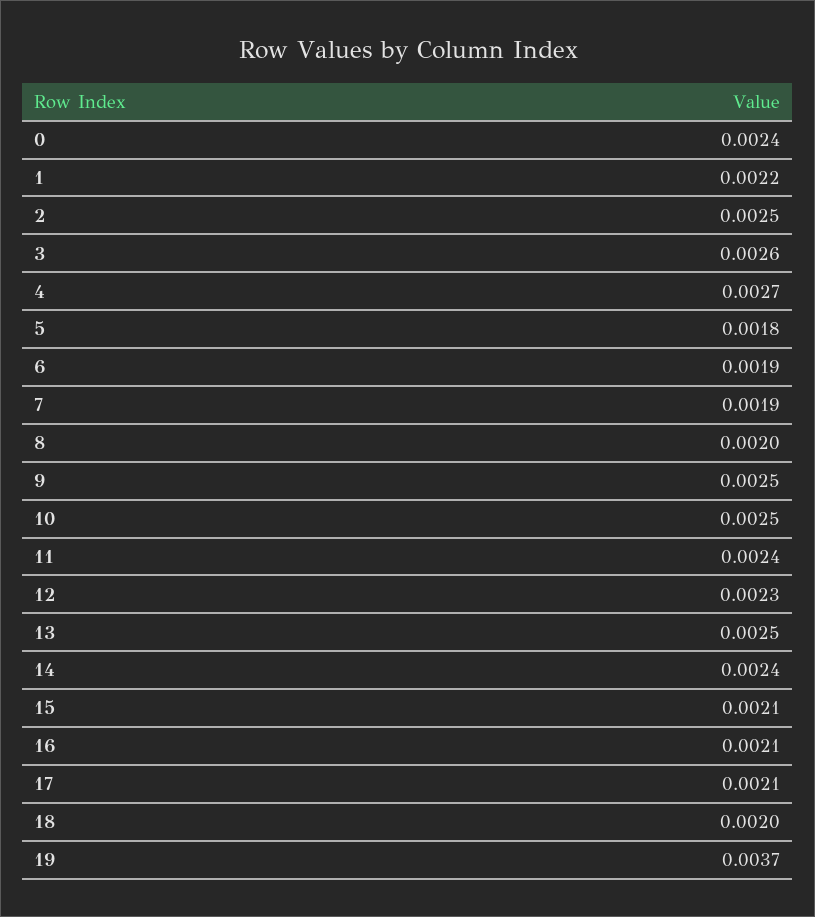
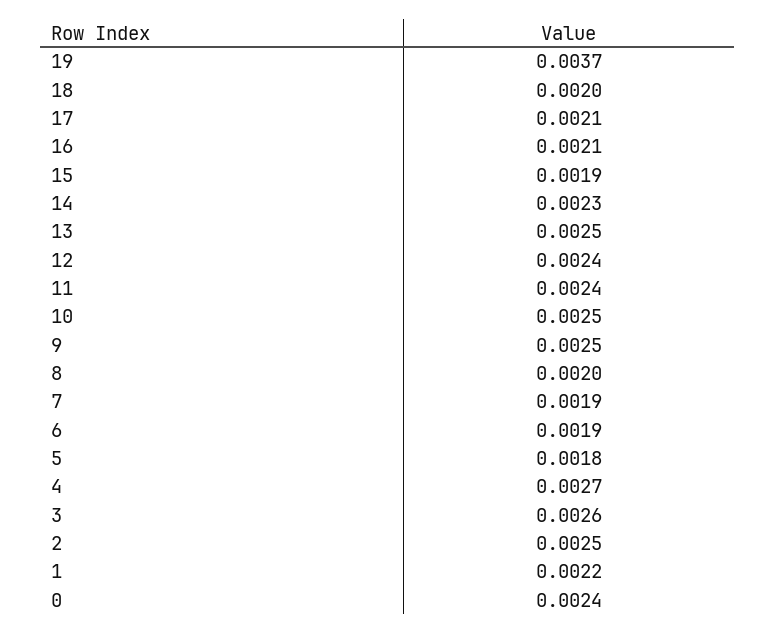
12: 0.0023 -> 0.0024
14: 0.0024 -> 0.0023
15: 0.0021 -> 0.0019

